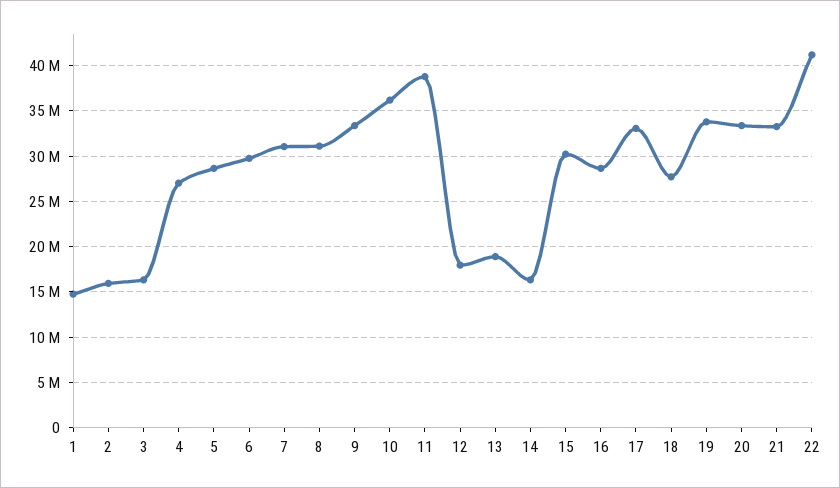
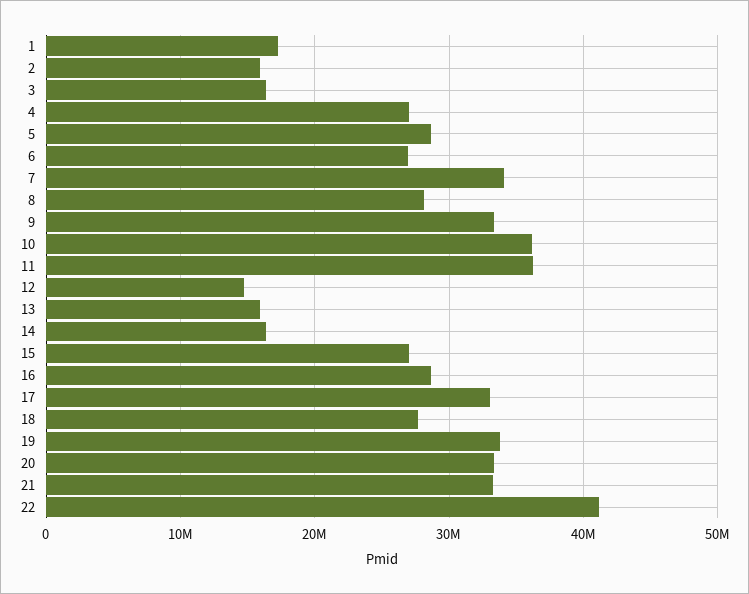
1: 15000000 -> 17000000
6: 30000000 -> 27000000
7: 31000000 -> 34000000
8: 31000000 -> 28000000
11: 39000000 -> 36000000
12: 18000000 -> 15000000
13: 19000000 -> 16000000
15: 30000000 -> 27000000

